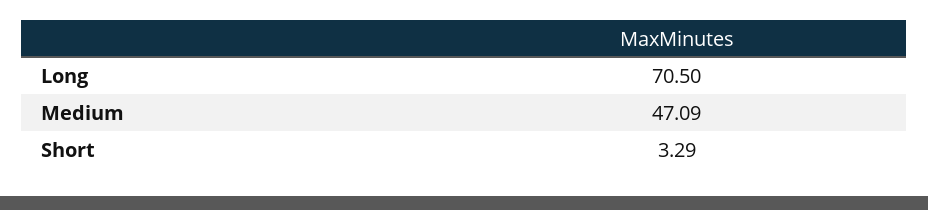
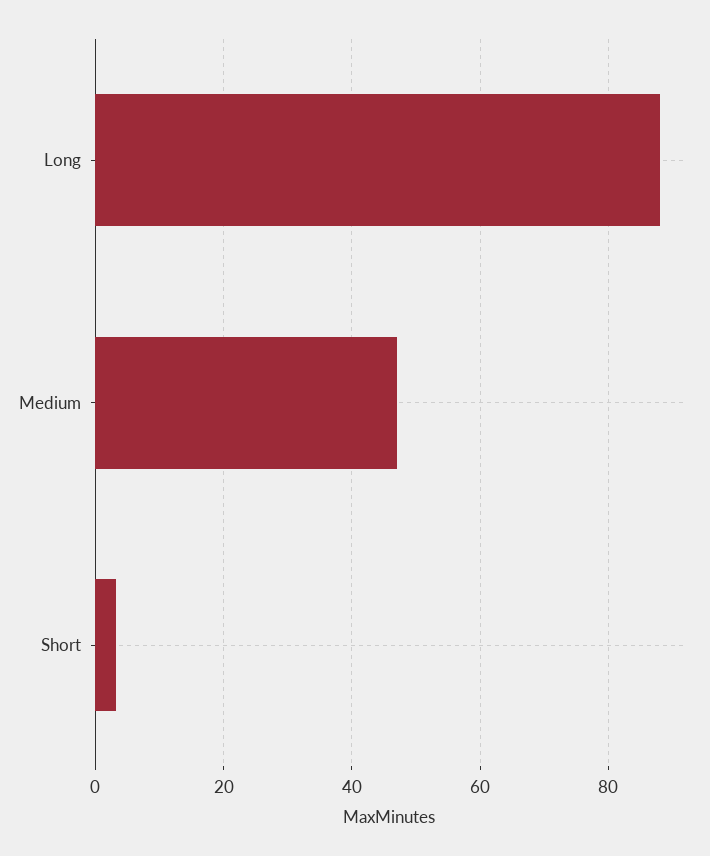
Long: 70.5 -> 88

